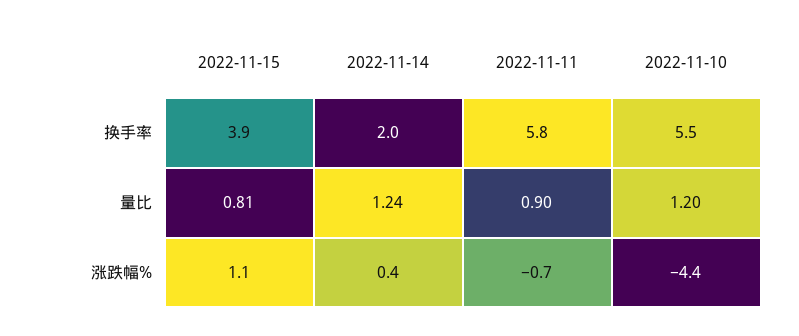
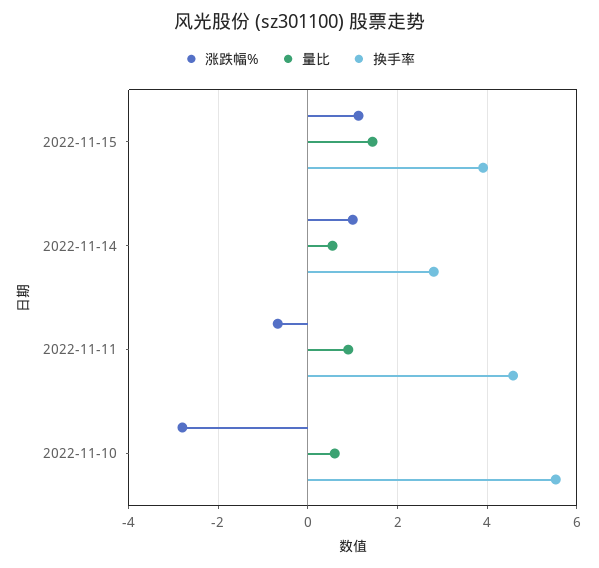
换手率, 2022-11-14: 2 -> 2.8
换手率, 2022-11-11: 5.8 -> 4.6
量比, 2022-11-15: 0.81 -> 1.4
量比, 2022-11-14: 1.24 -> 0.6
量比, 2022-11-10: 1.2 -> 0.6
涨跌幅%, 2022-11-14: 0.4 -> 1
涨跌幅%, 2022-11-10: -4.4 -> -2.8

